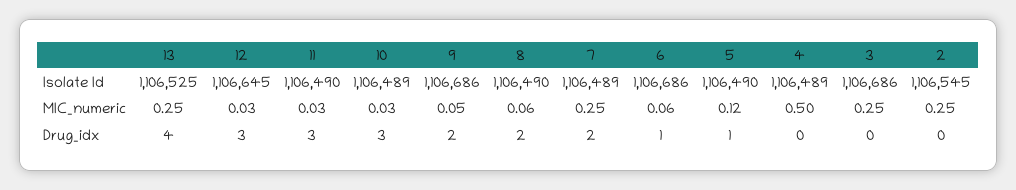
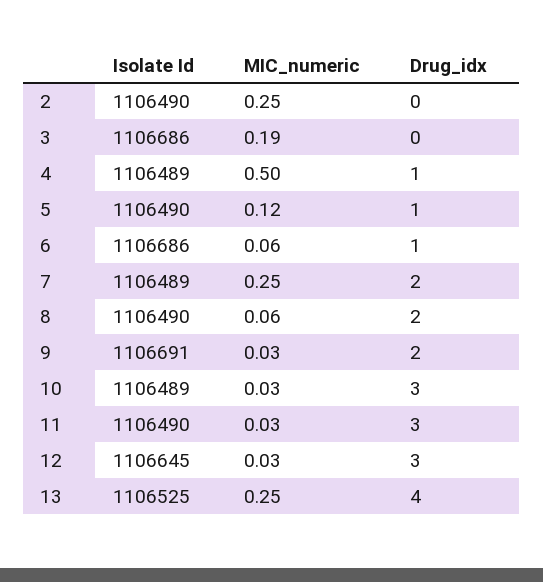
9, Isolate Id: 1106686 -> 1106691
2, Isolate Id: 1106545 -> 1106490
9, MIC_numeric: 0.05 -> 0.03
3, MIC_numeric: 0.25 -> 0.19
4, Drug_idx: 0 -> 1

